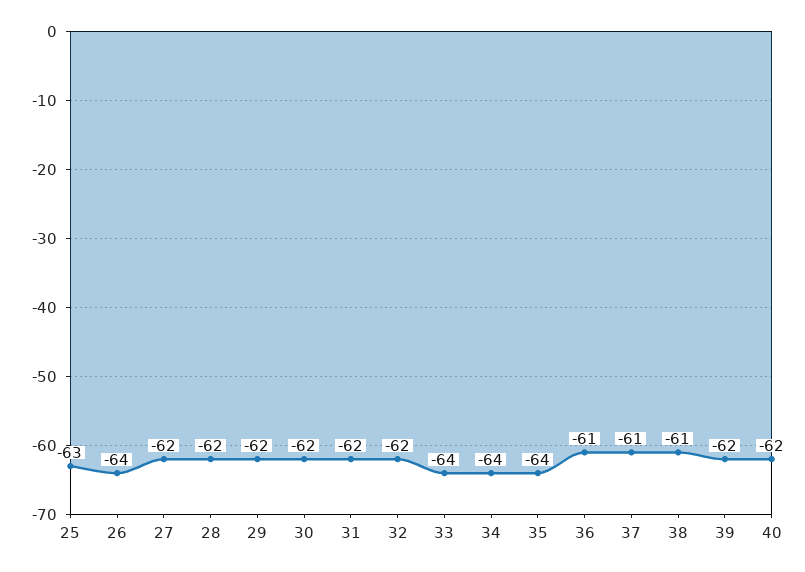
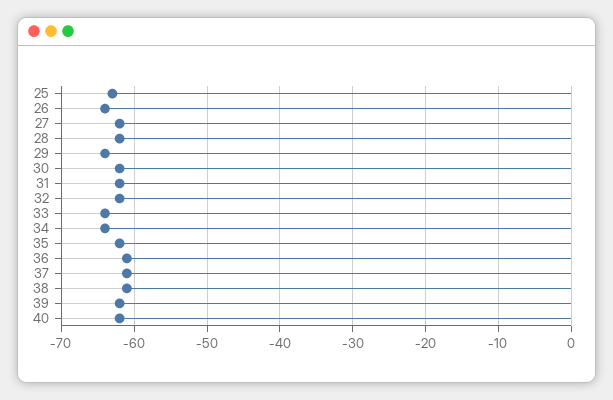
29: -62 -> -64
35: -64 -> -62

